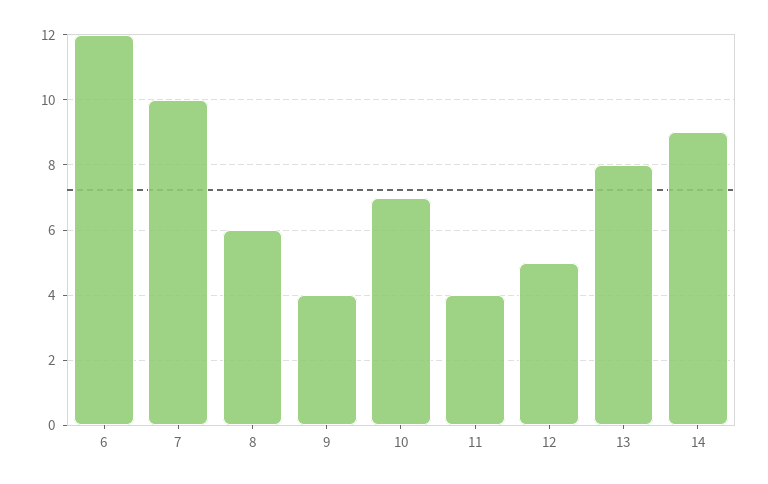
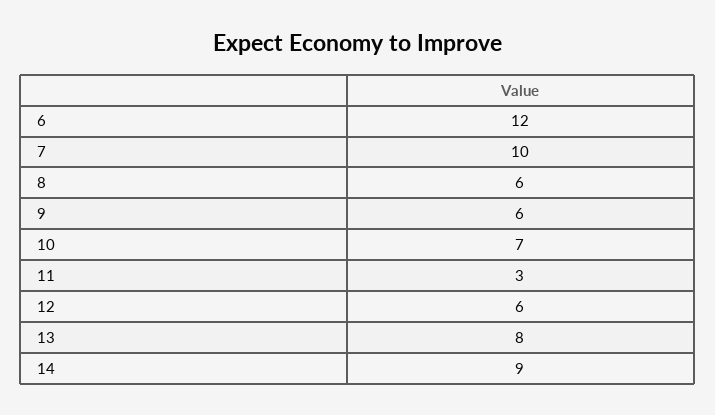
9: 4 -> 6
11: 4 -> 3
12: 5 -> 6

